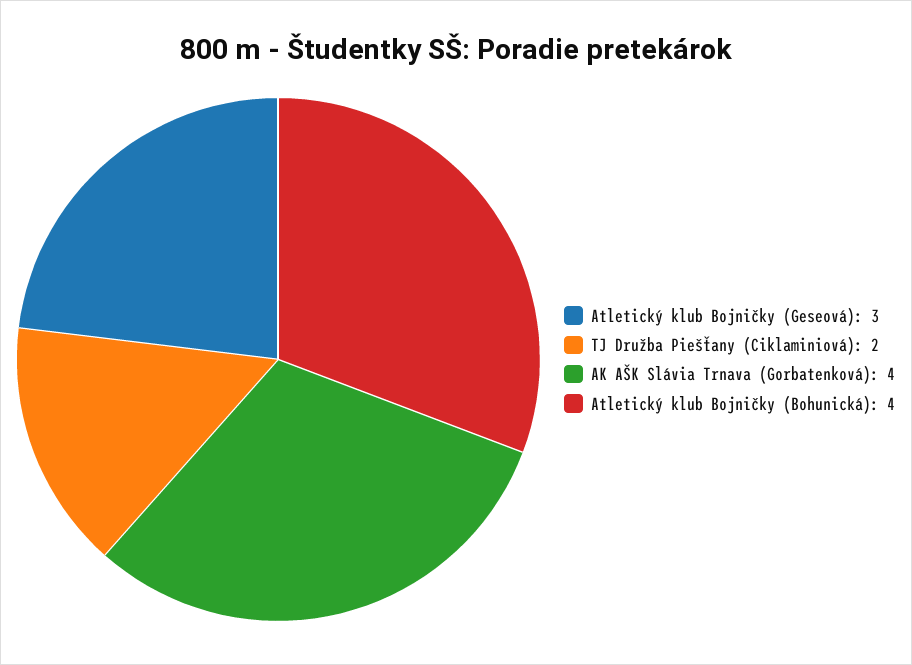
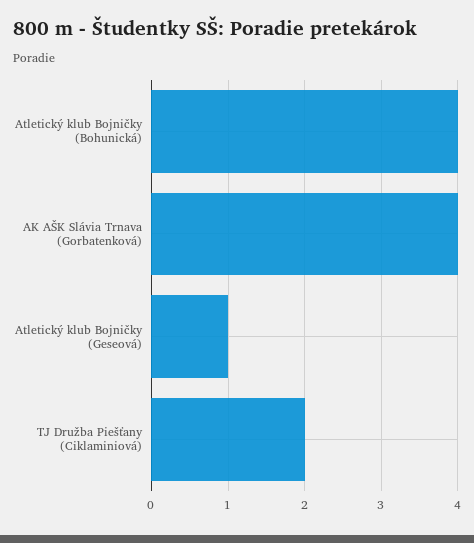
Atletický klub Bojničky (Geseová): 3 -> 1

